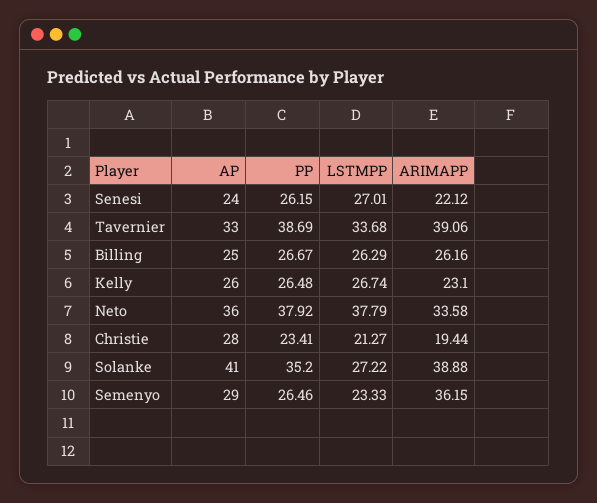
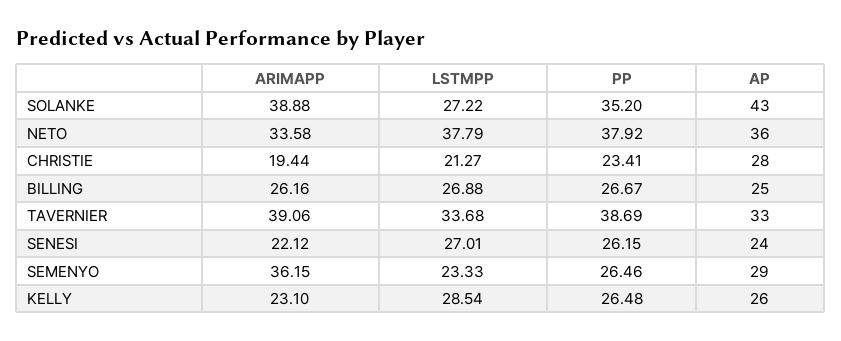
LSTMPP, Billing: 26.29 -> 26.88
LSTMPP, Kelly: 26.74 -> 28.54
AP, Solanke: 41 -> 43

